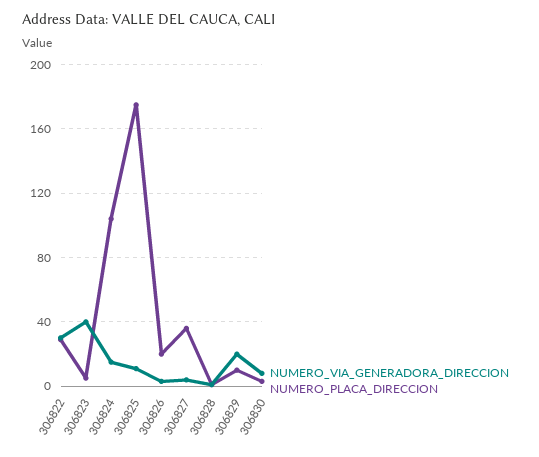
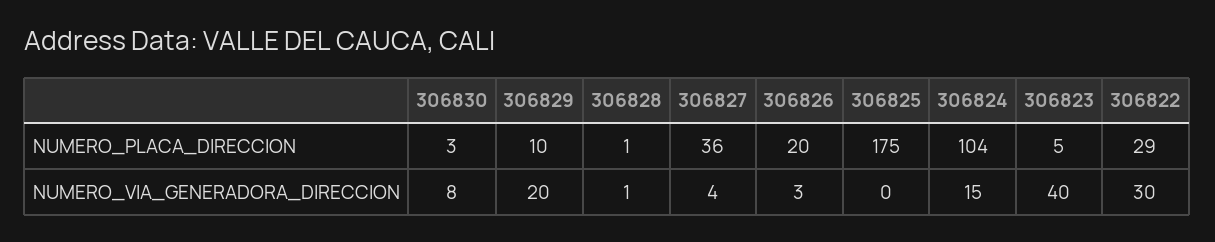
NUMERO_VIA_GENERADORA_DIRECCION, 306825: 10 -> 0

